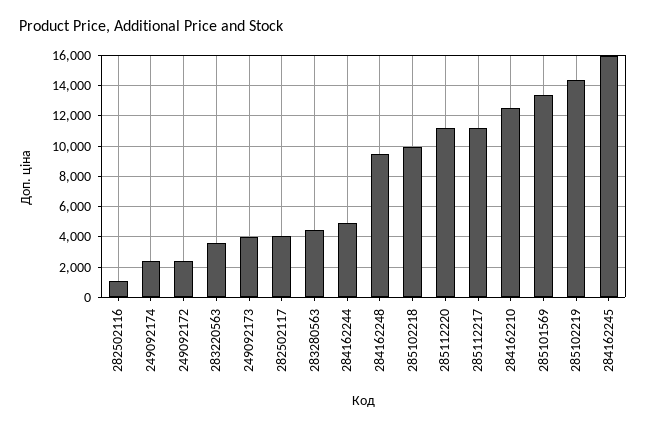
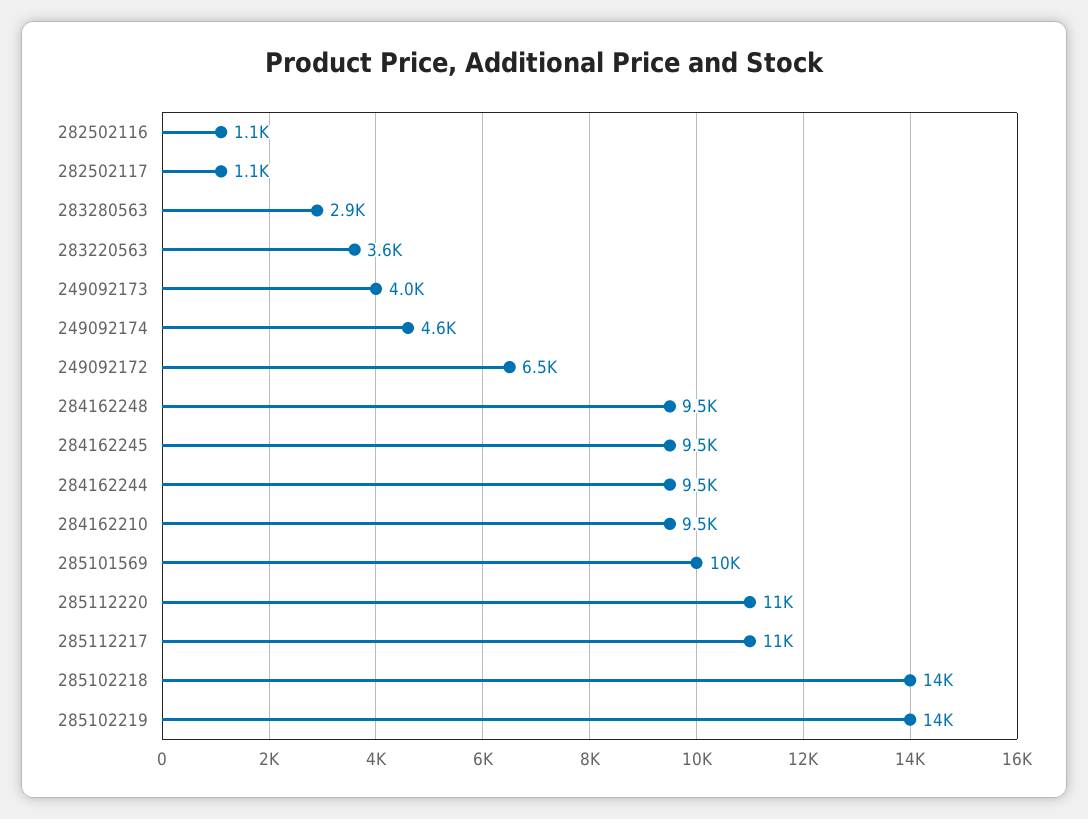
249092174: 2500 -> 4600
249092172: 2500 -> 6500
282502117: 4000 -> 1100
283280563: 4500 -> 2900
284162244: 5000 -> 9500
285102218: 10000 -> 14000
284162210: 12500 -> 9500
285101569: 13500 -> 10000
284162245: 16000 -> 9500

